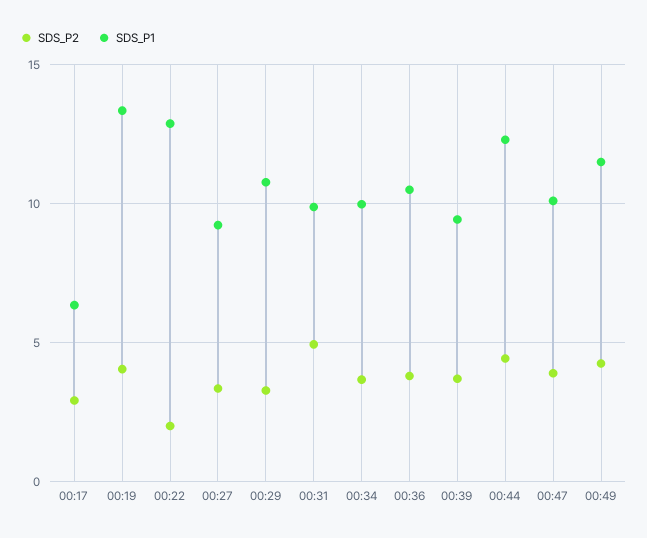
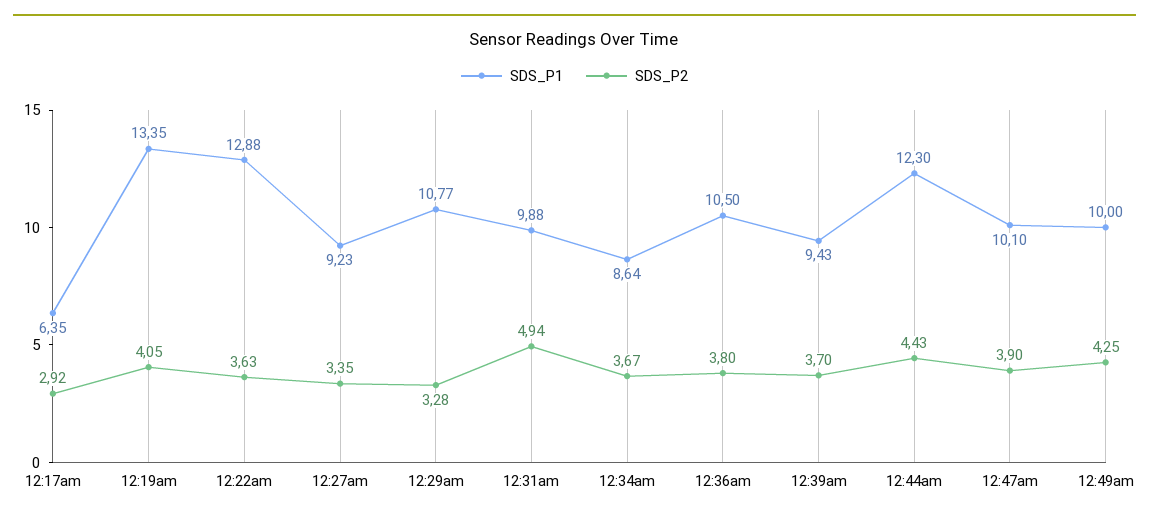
SDS_P2, 00:22: 2 -> 3.63
SDS_P1, 00:34: 10 -> 8.64
SDS_P1, 00:49: 11.5 -> 10

